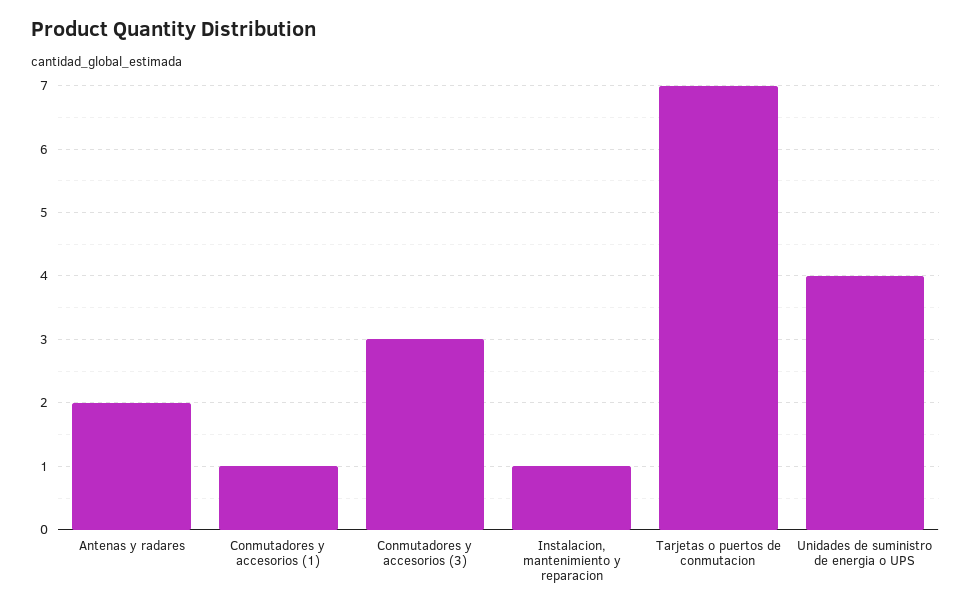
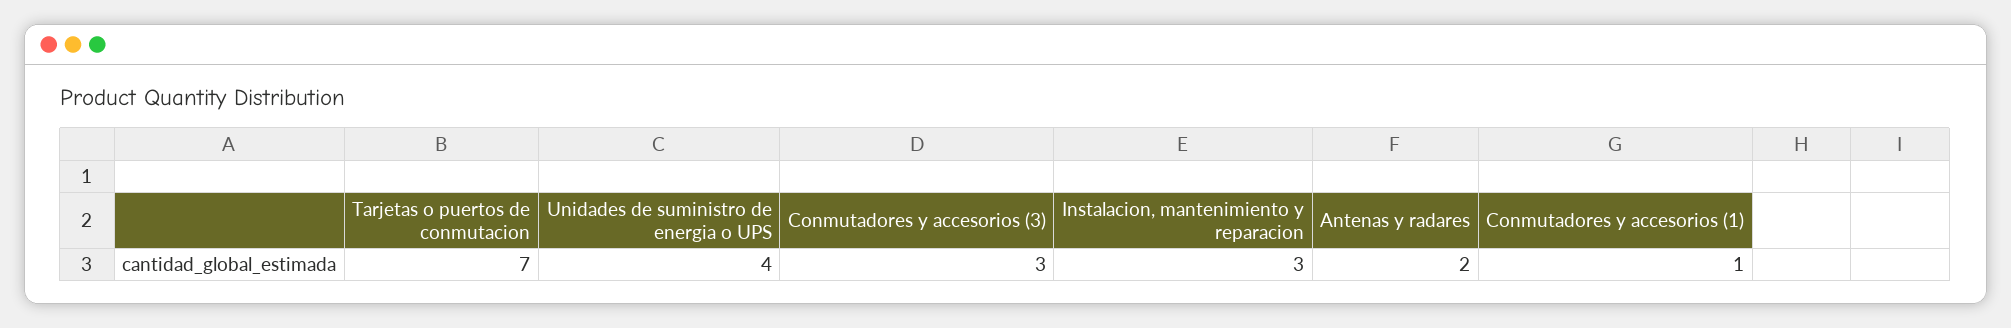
Instalacion, mantenimiento y reparacion: 1 -> 3

